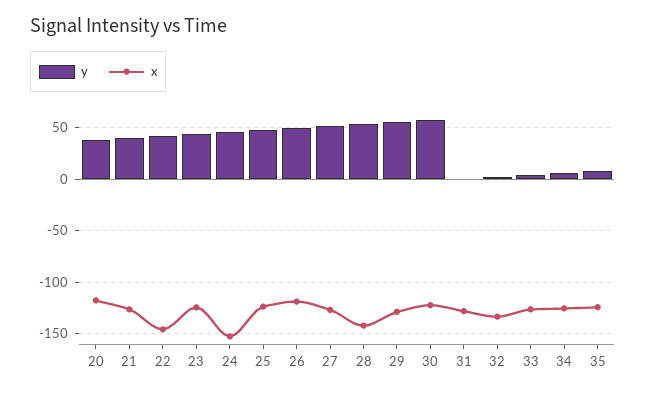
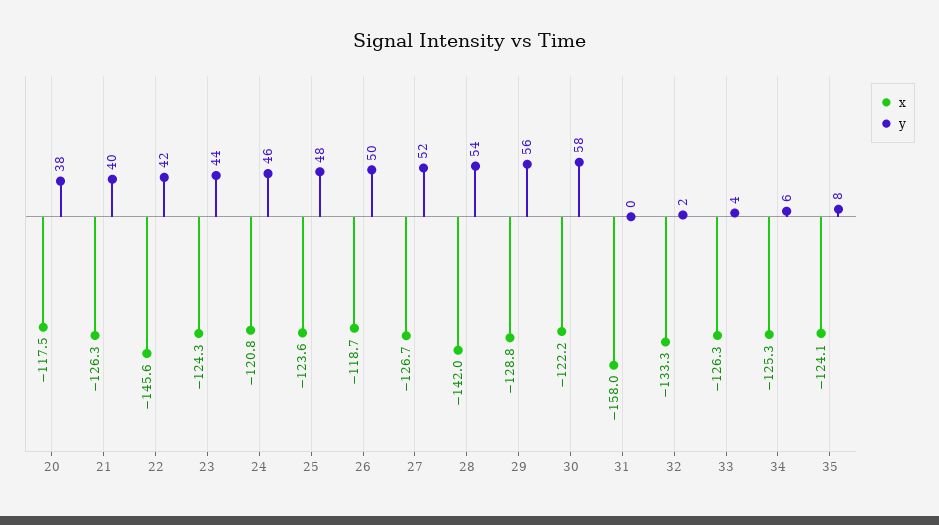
x, 24: -150 -> -120.8
x, 31: -130 -> -158

